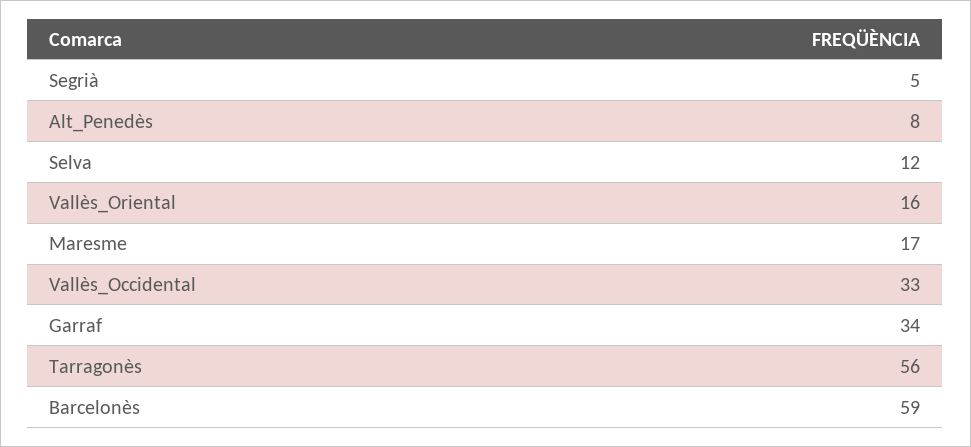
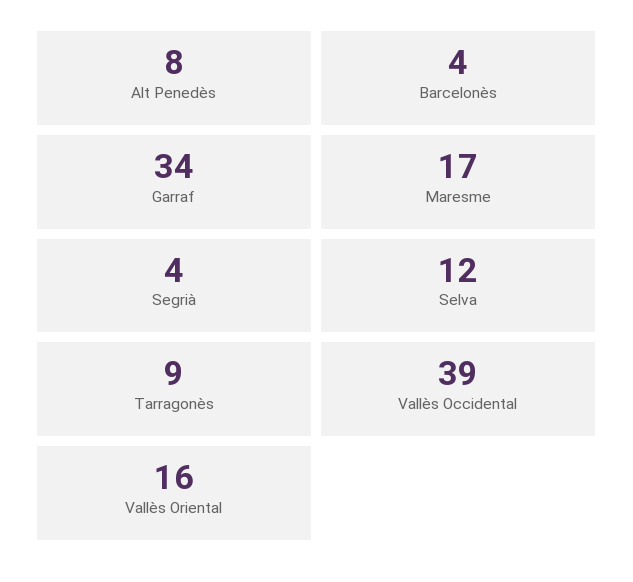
Segrià: 5 -> 4
Vallès_Occidental: 33 -> 39
Tarragonès: 56 -> 9
Barcelonès: 59 -> 4

